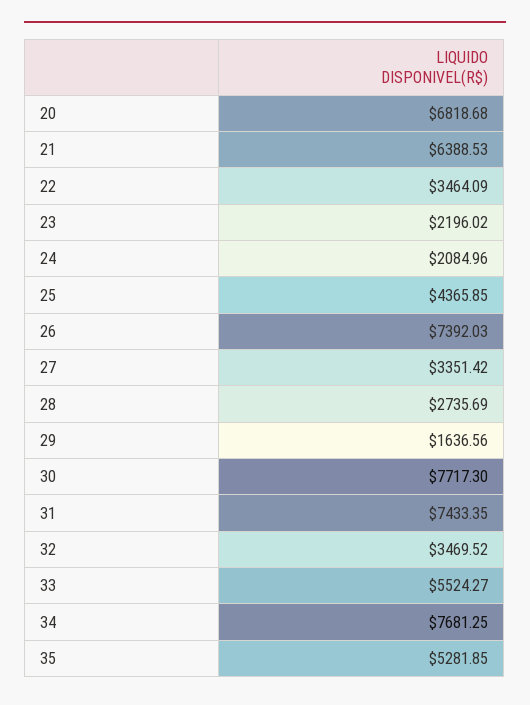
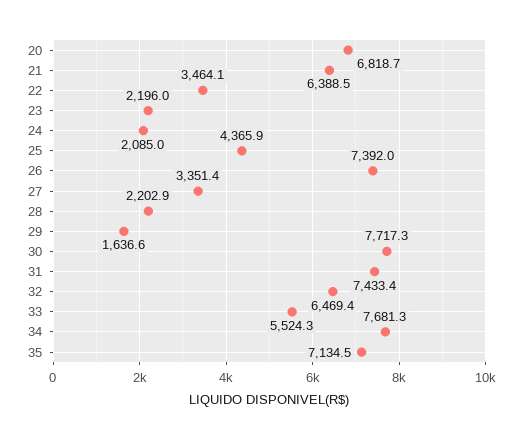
28: 2735.69 -> 2202.9
32: 3469.52 -> 6469.4
35: 5281.85 -> 7134.5

